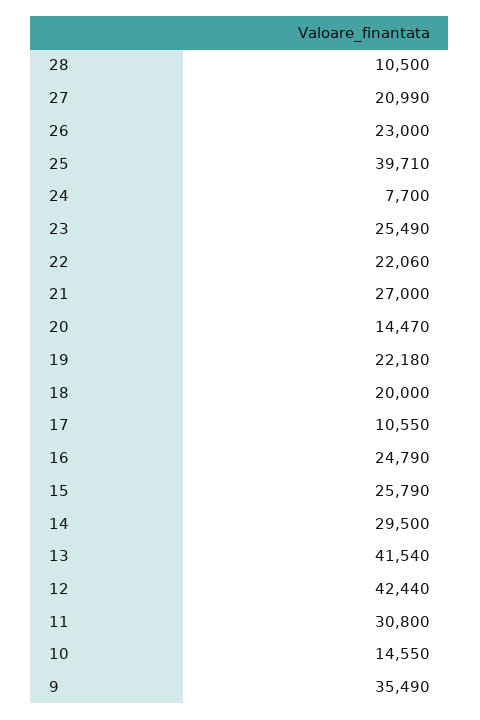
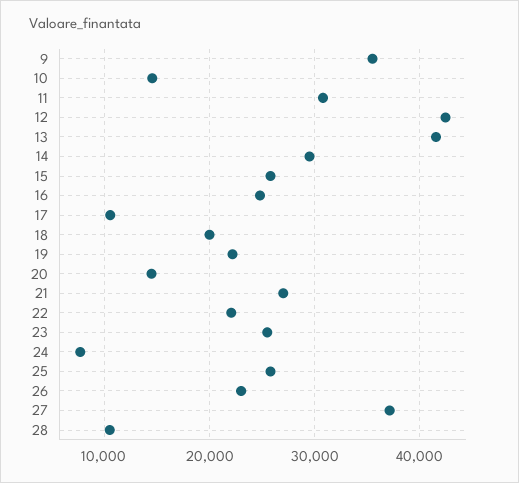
27: 20990 -> 37000
25: 39710 -> 26000

